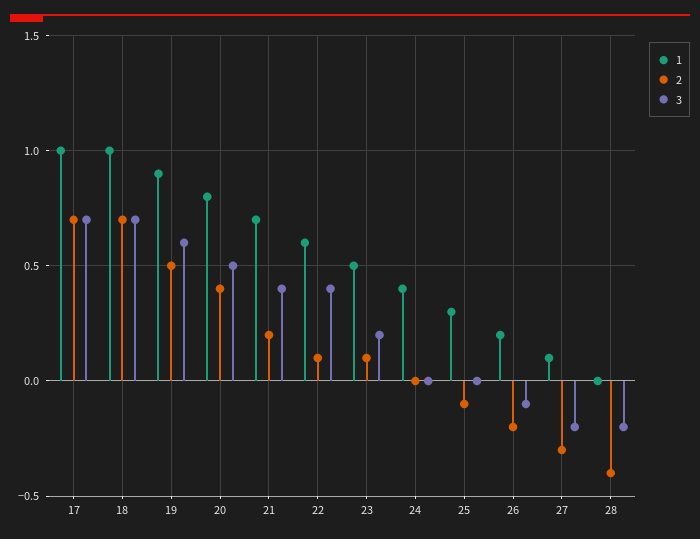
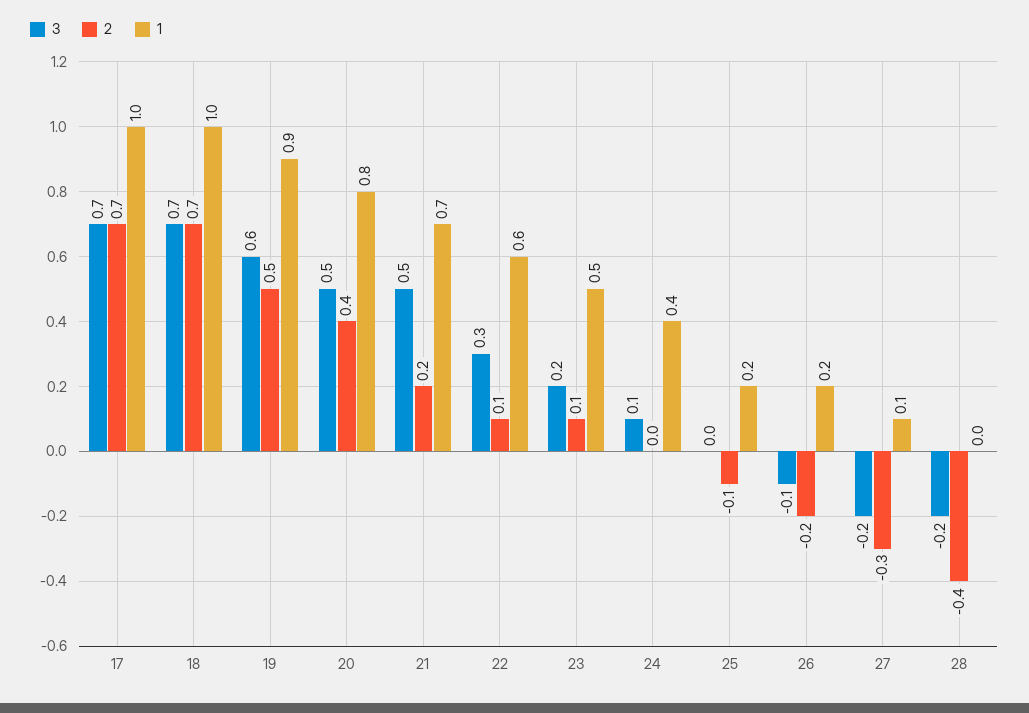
3, 21: 0.4 -> 0.5
3, 22: 0.4 -> 0.3
3, 24: 0 -> 0.1
1, 25: 0.3 -> 0.2

